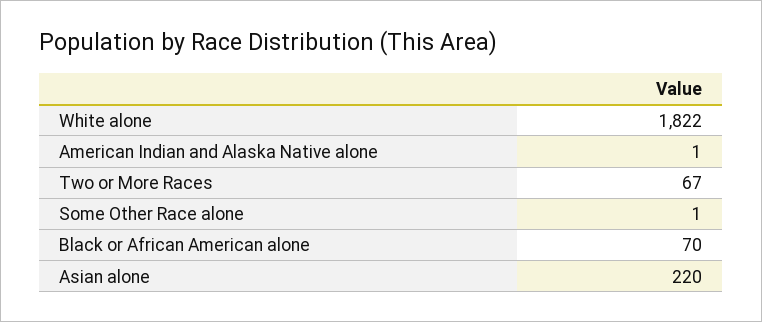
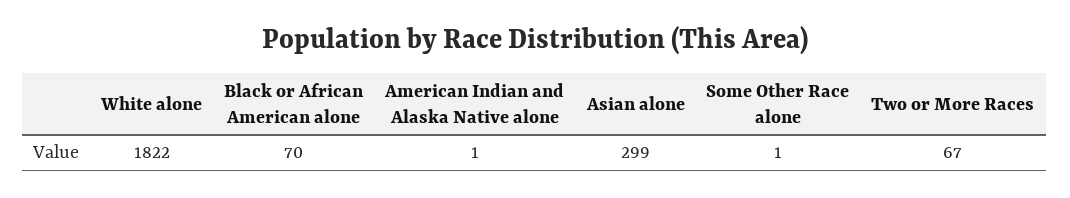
Asian alone: 220 -> 299

